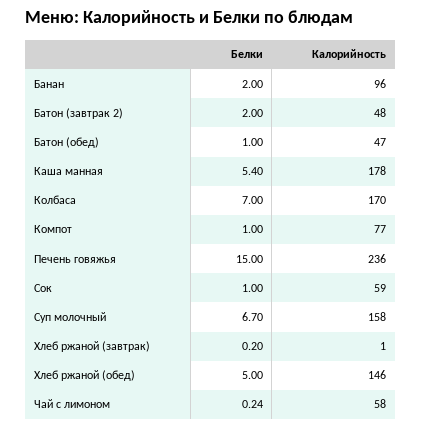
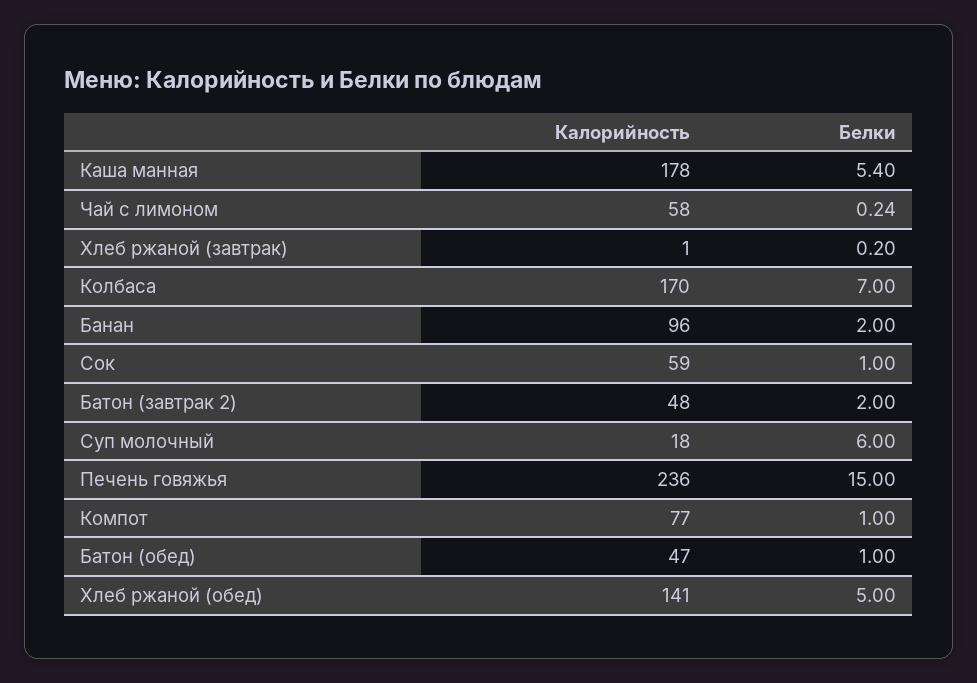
Белки, Суп молочный: 6.7 -> 6
Калорийность, Суп молочный: 158 -> 18
Калорийность, Хлеб ржаной (обед): 146 -> 141

